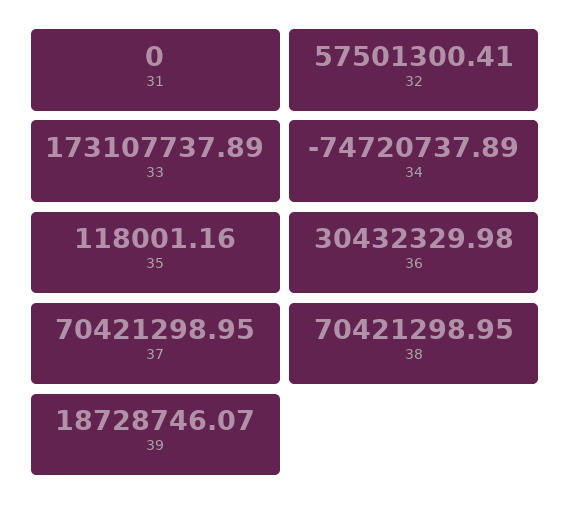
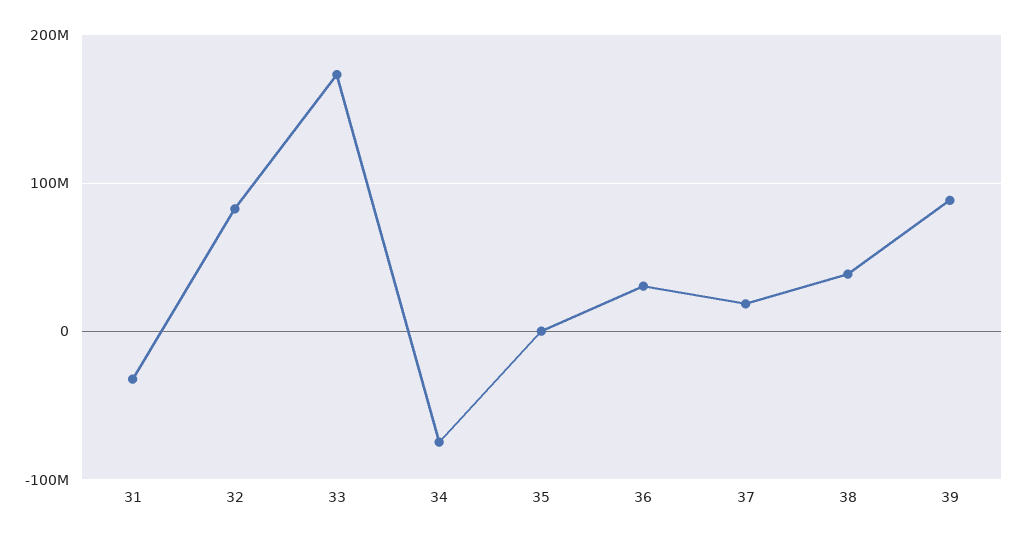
31: 0 -> -30000000
32: 57501300.41 -> 80000000
37: 70421298.95 -> 20000000
38: 70421298.95 -> 40000000
39: 18728746.07 -> 90000000

